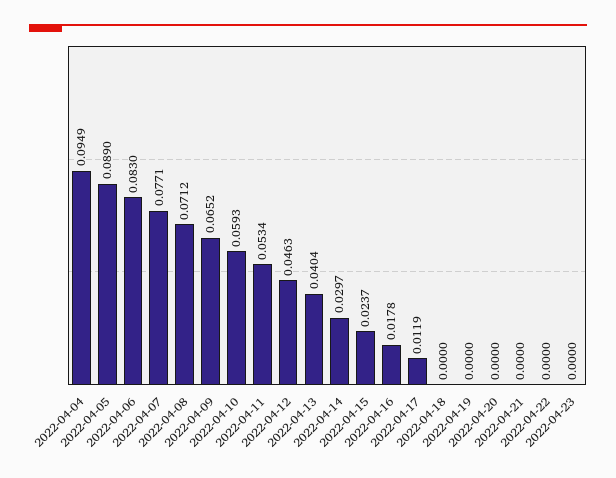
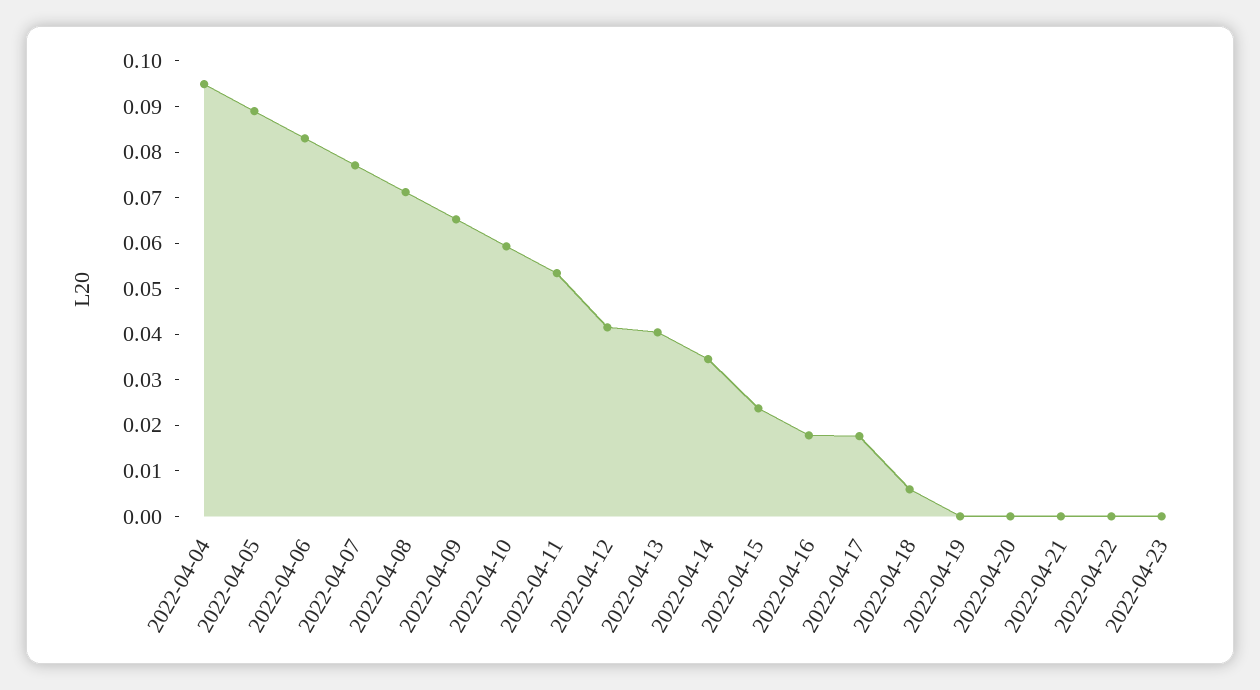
2022-04-12: 0.0463 -> 0.042
2022-04-14: 0.0297 -> 0.034
2022-04-17: 0.0119 -> 0.018
2022-04-18: 0 -> 0.006

